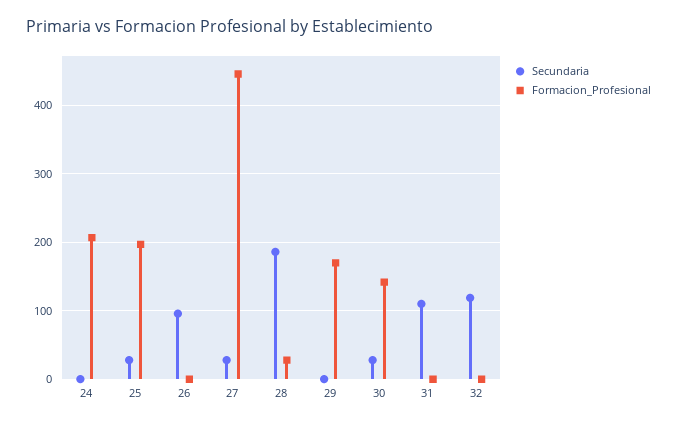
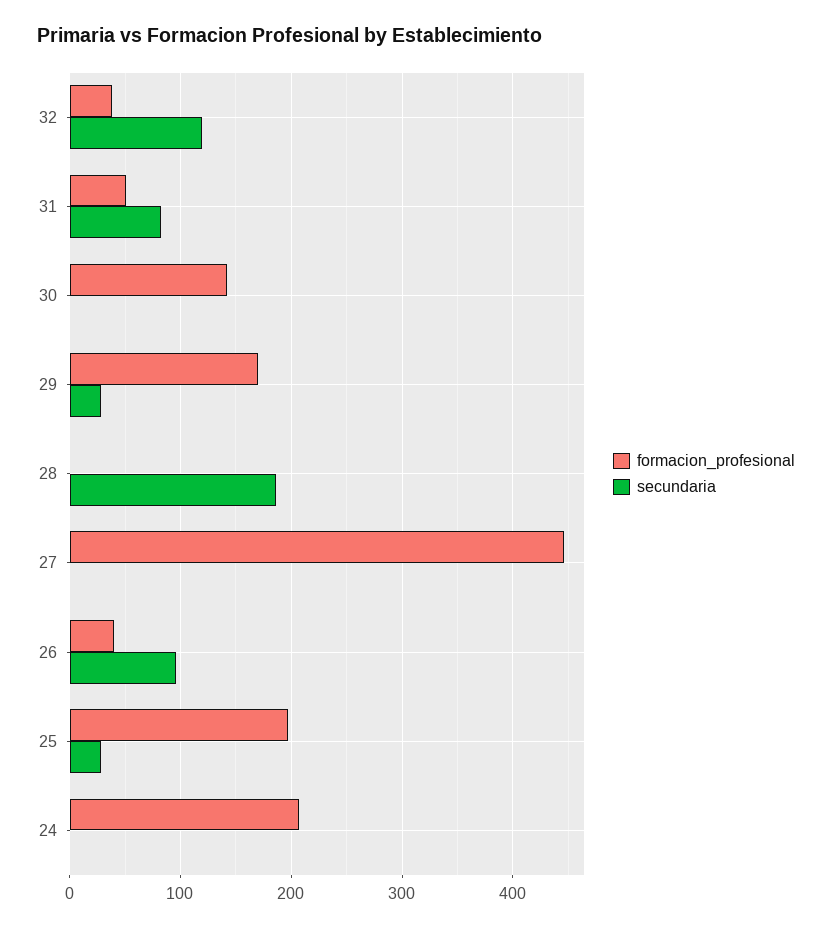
Formacion_Profesional, 26: 0 -> 40
Secundaria, 27: 30 -> 0
Formacion_Profesional, 28: 30 -> 0
Secundaria, 29: 0 -> 30
Secundaria, 30: 30 -> 0
Secundaria, 31: 110 -> 80
Formacion_Profesional, 31: 0 -> 50
Formacion_Profesional, 32: 0 -> 40

